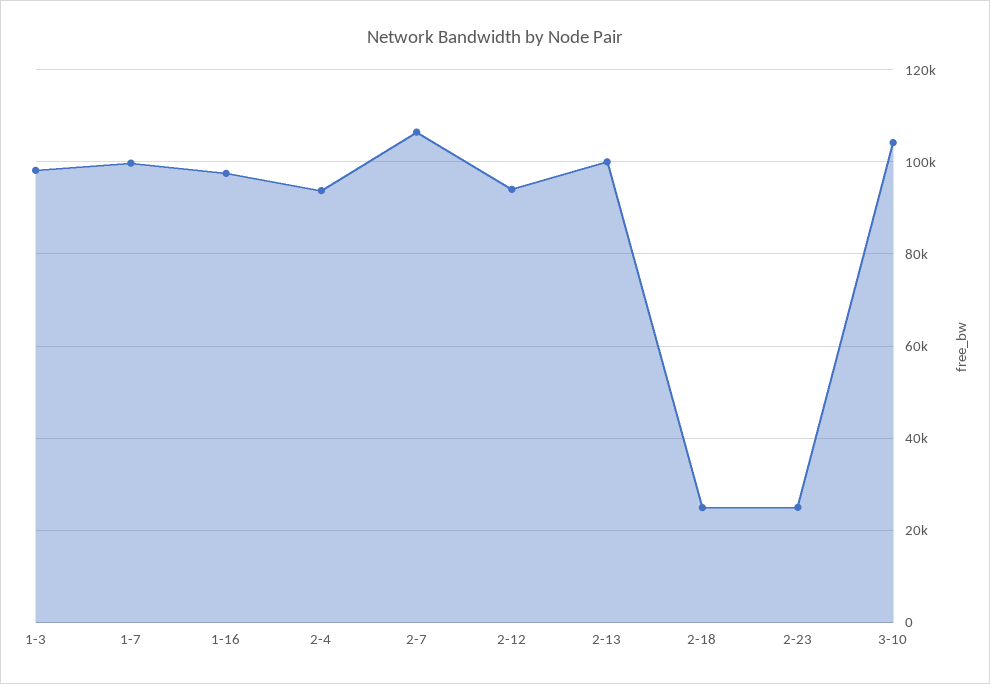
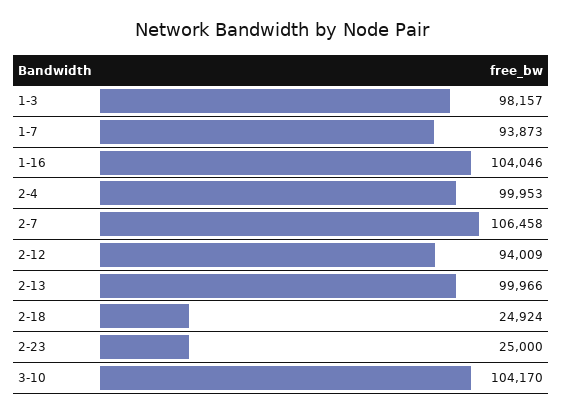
1-7: 100000 -> 93873
1-16: 98000 -> 104046
2-4: 94000 -> 99953

